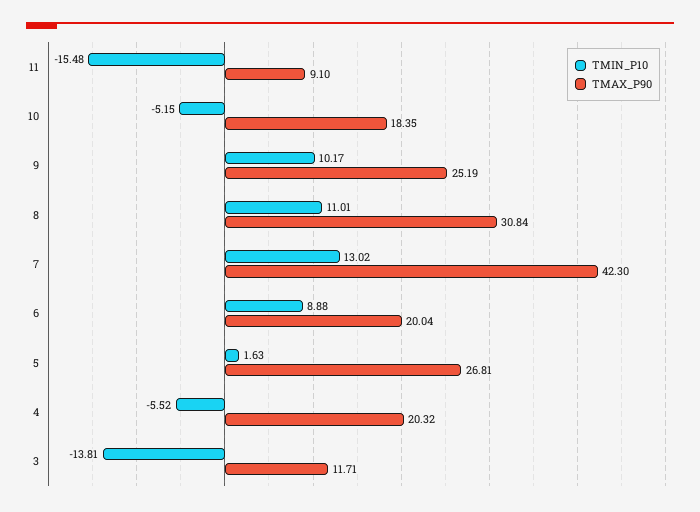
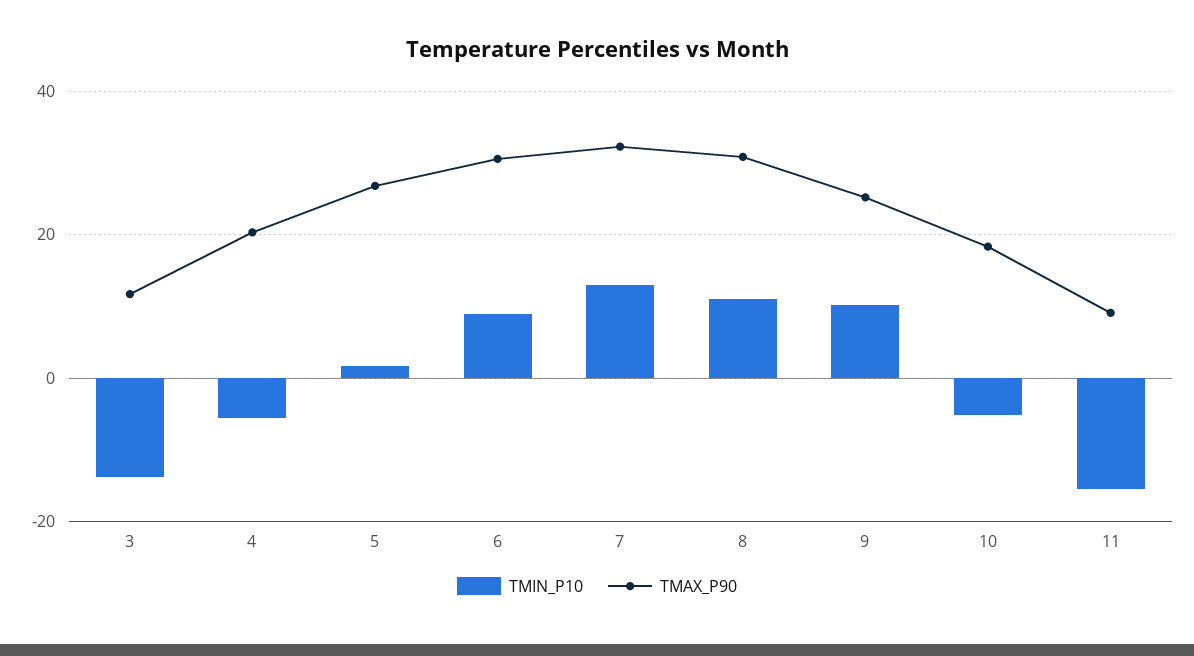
TMAX_P90, 7: 42.3 -> 32
TMAX_P90, 6: 20.04 -> 30

